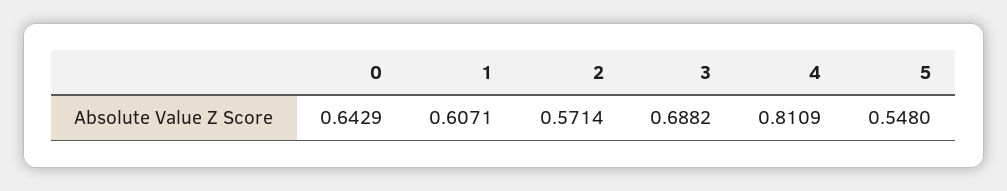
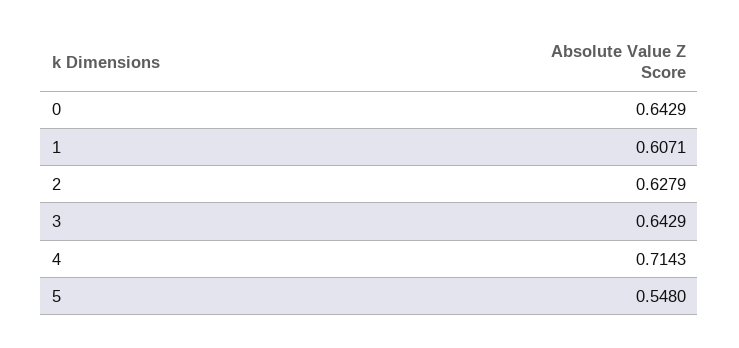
2: 0.5714 -> 0.6279
3: 0.6882 -> 0.6429
4: 0.8109 -> 0.7143

